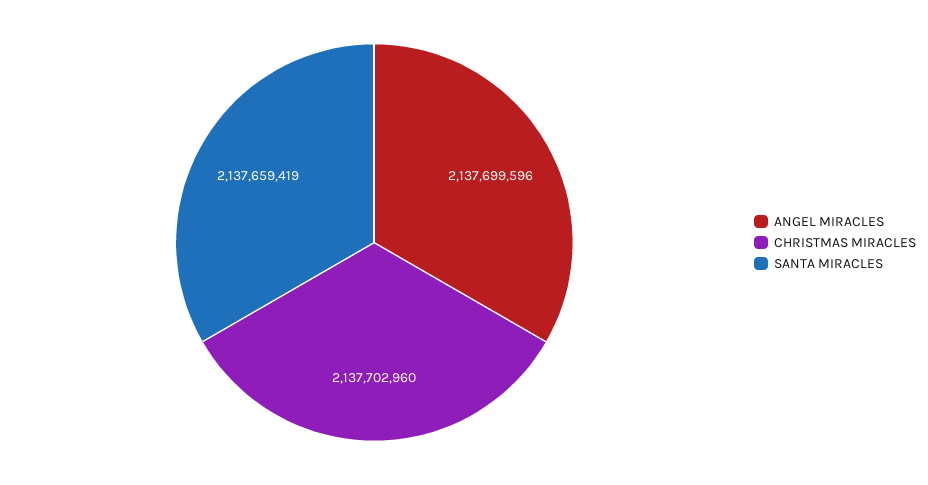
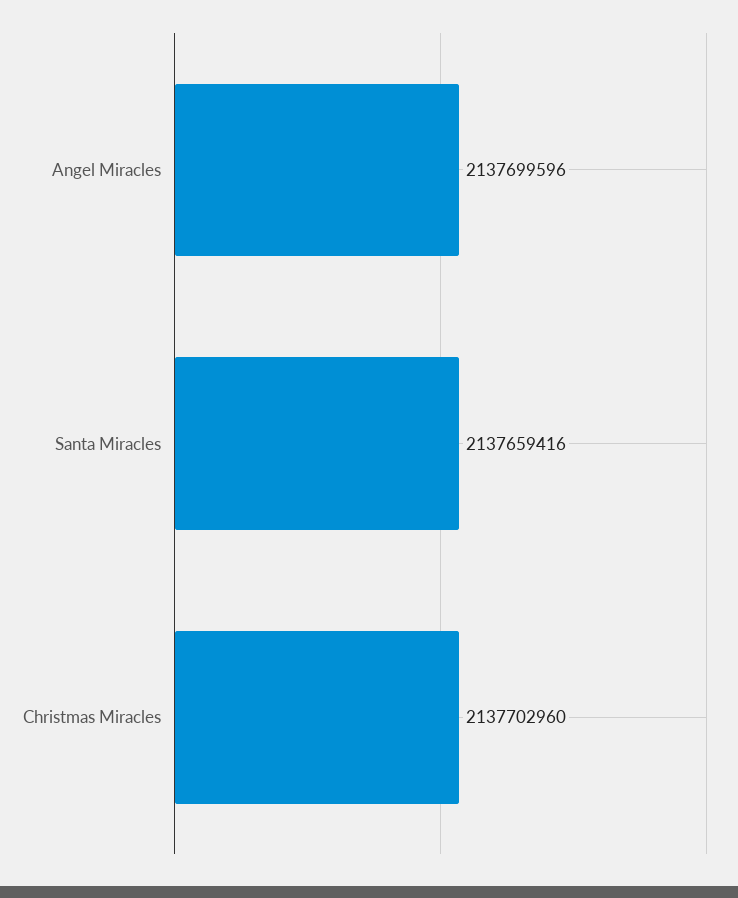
SANTA MIRACLES: 2137659419 -> 2137659416

